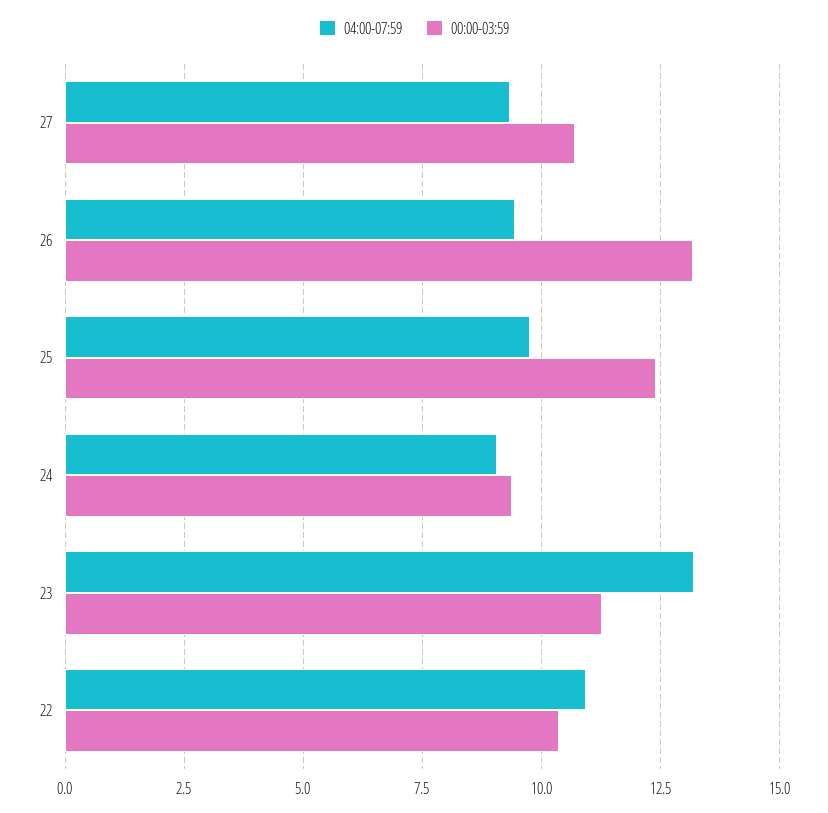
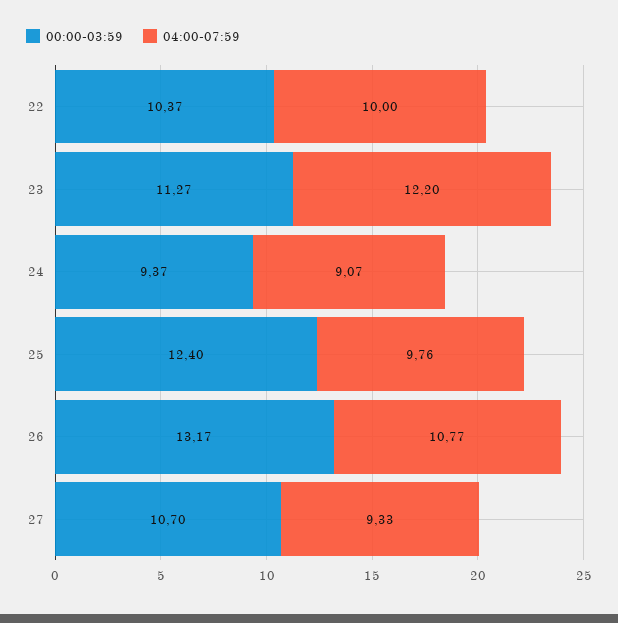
04:00-07:59, 26: 9.5 -> 10.77
04:00-07:59, 23: 13.25 -> 12.2
04:00-07:59, 22: 11 -> 10

